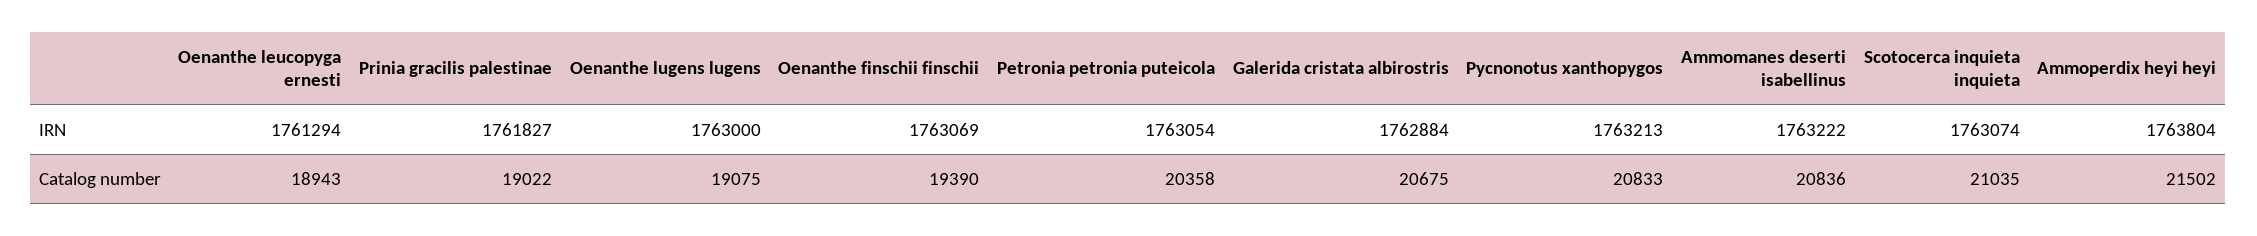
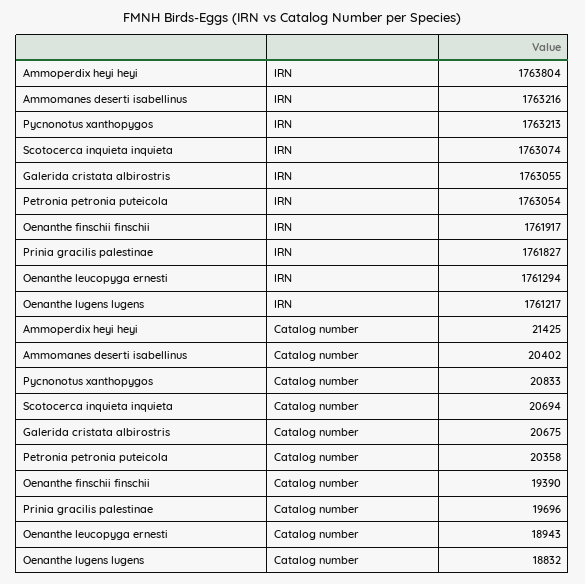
Oenanthe lugens lugens, IRN: 1763000 -> 1761217
Oenanthe finschii finschii, IRN: 1763069 -> 1761917
Galerida cristata albirostris, IRN: 1762884 -> 1763055
Ammomanes deserti isabellinus, IRN: 1763222 -> 1763216
Prinia gracilis palestinae, Catalog number: 19022 -> 19696
Oenanthe lugens lugens, Catalog number: 19075 -> 18832
Ammomanes deserti isabellinus, Catalog number: 20836 -> 20402
Scotocerca inquieta inquieta, Catalog number: 21035 -> 20694
Ammoperdix heyi heyi, Catalog number: 21502 -> 21425

